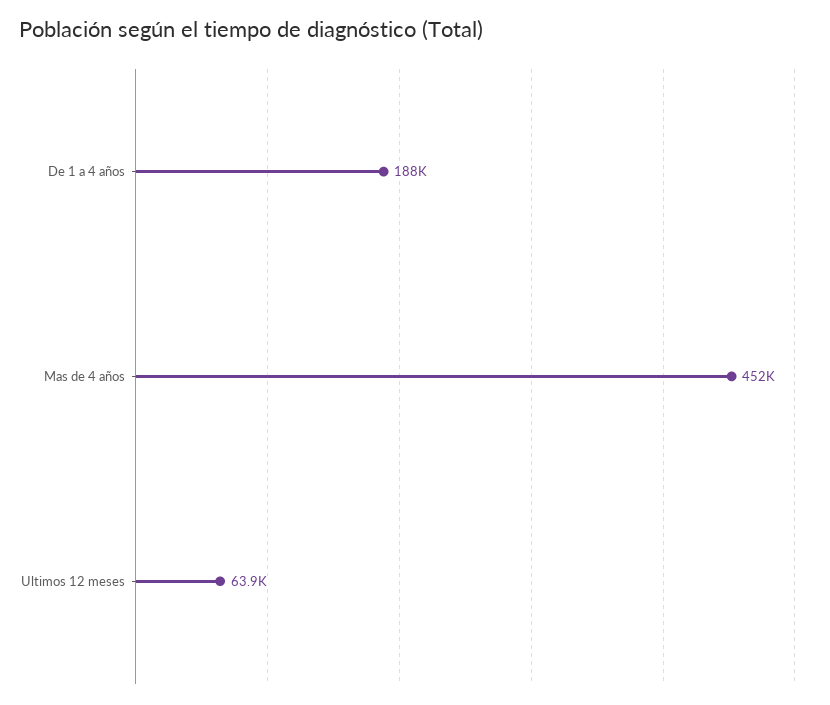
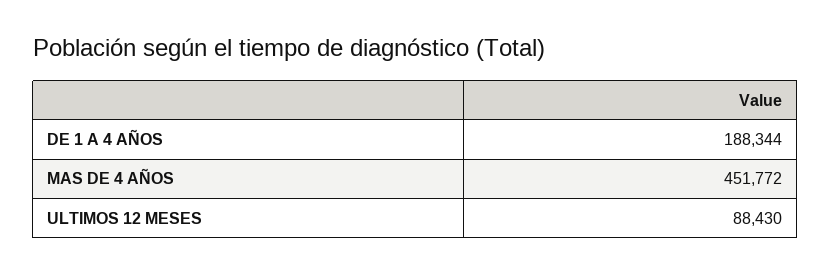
Ultimos 12 meses: 63900 -> 88430

